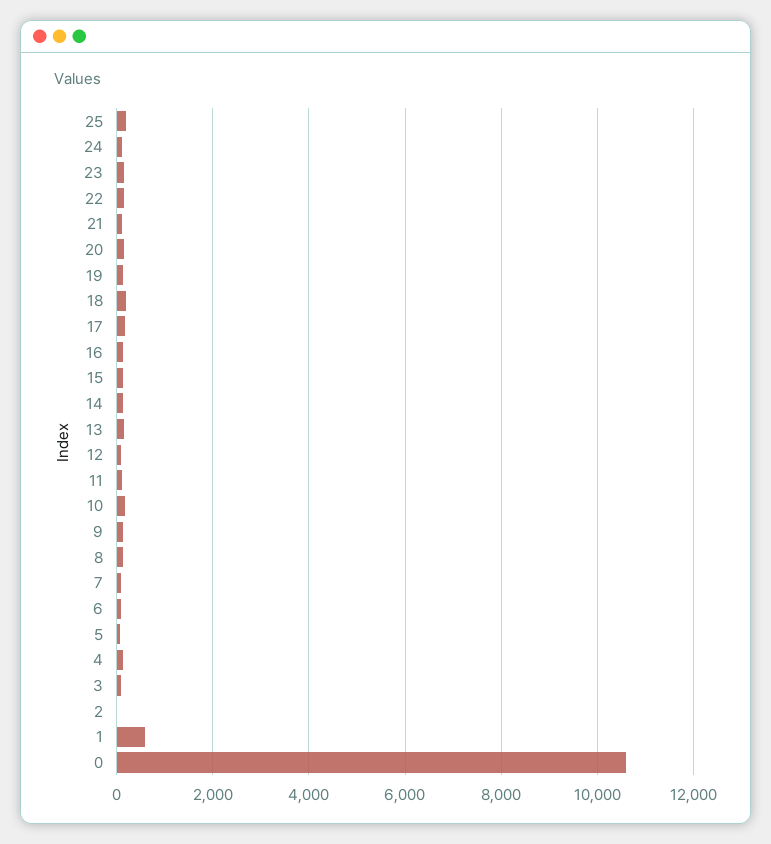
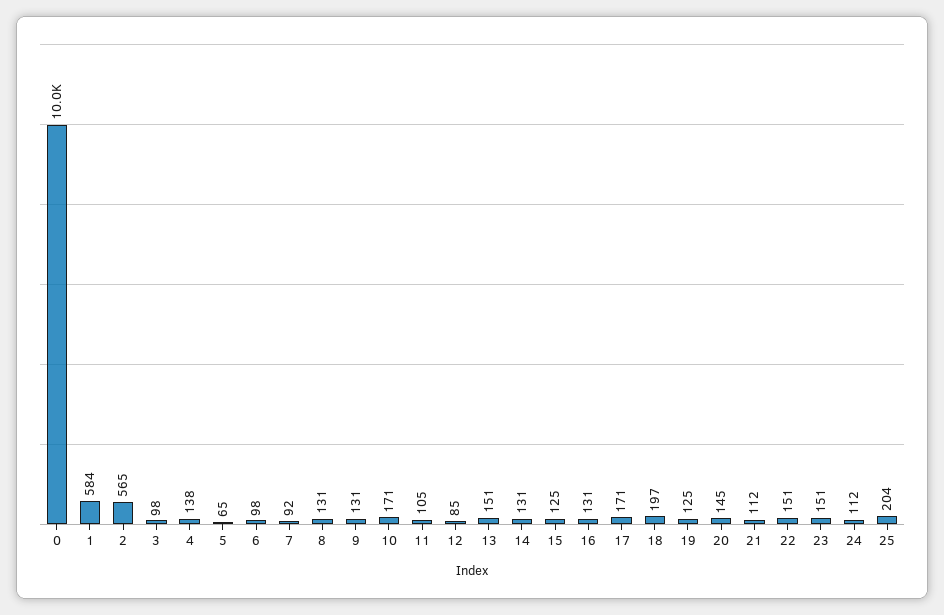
2: 0 -> 565
0: 10600 -> 10000

